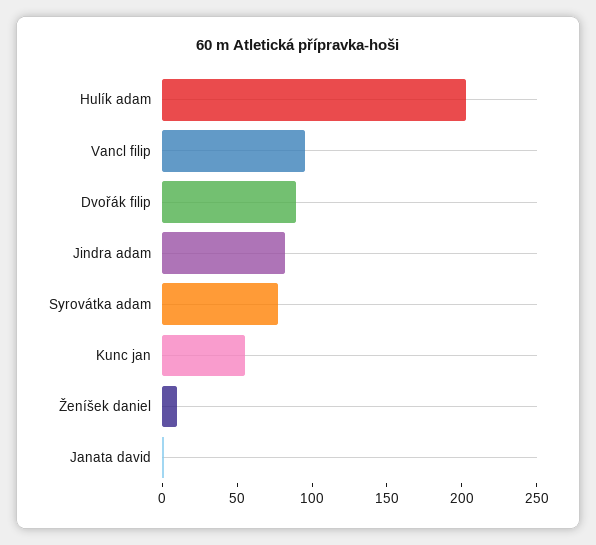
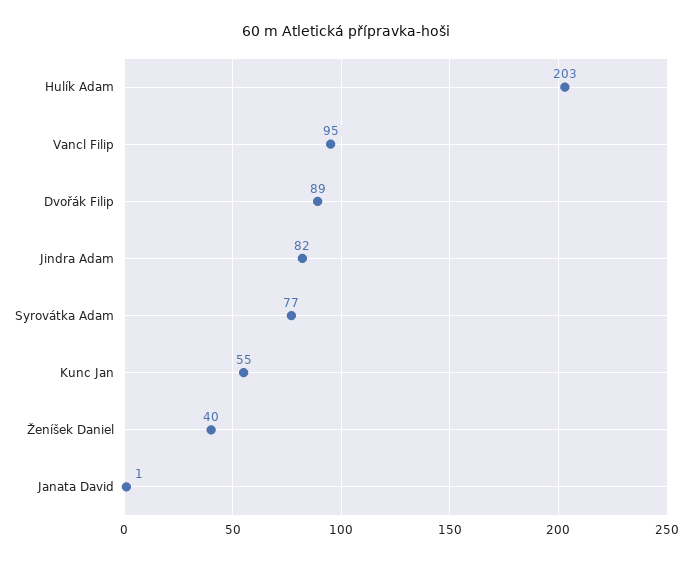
Ženíšek daniel: 10 -> 40

